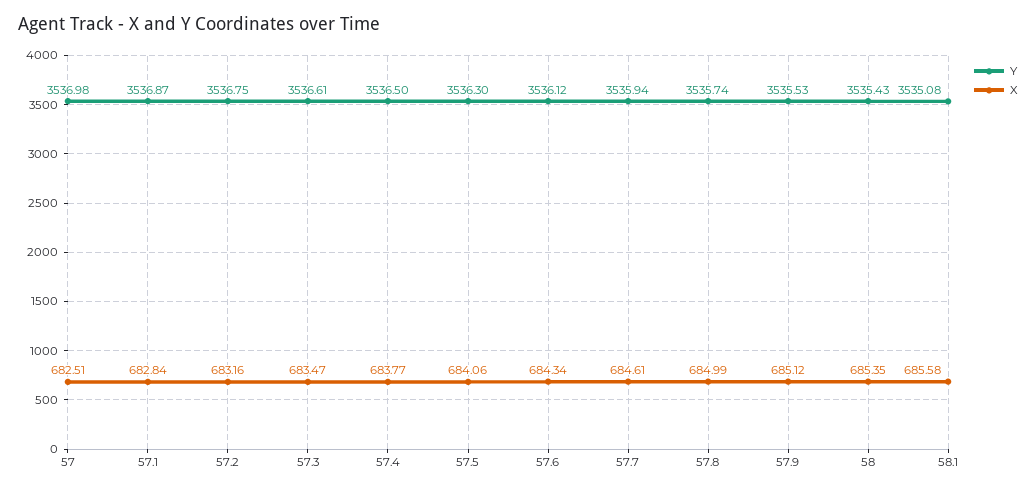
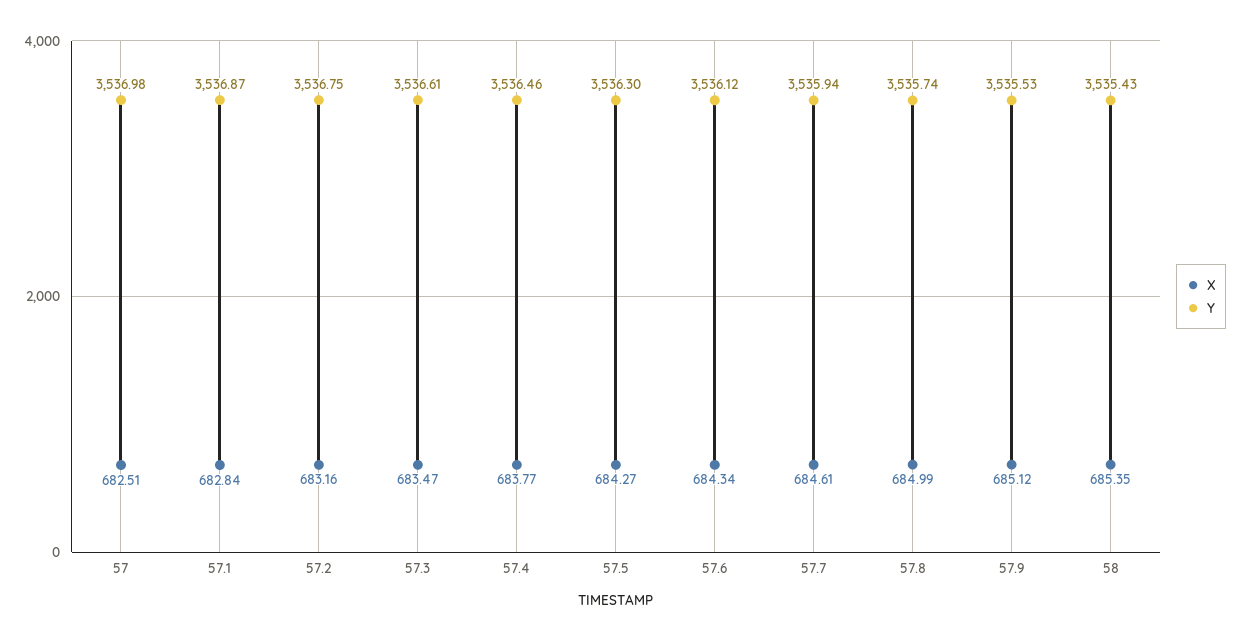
Y, 57.4: 3536.5 -> 3536.46
X, 57.5: 684.06 -> 684.27
Y, 58.1: 3535.08 -> none
X, 58.1: 685.58 -> none

